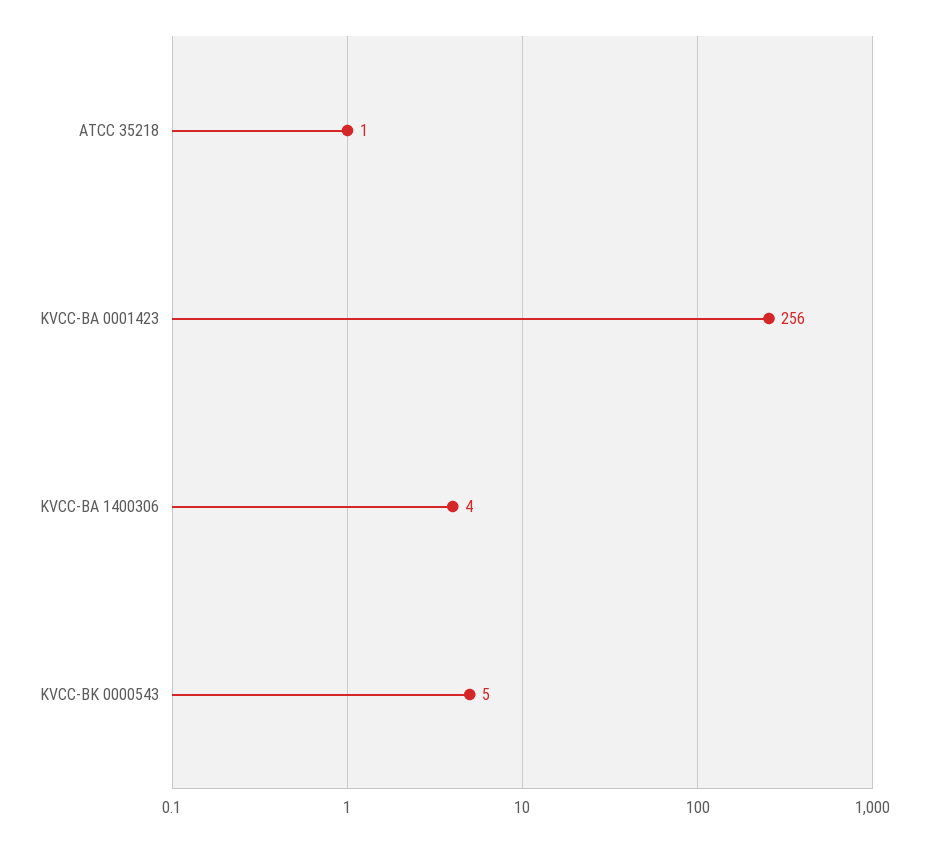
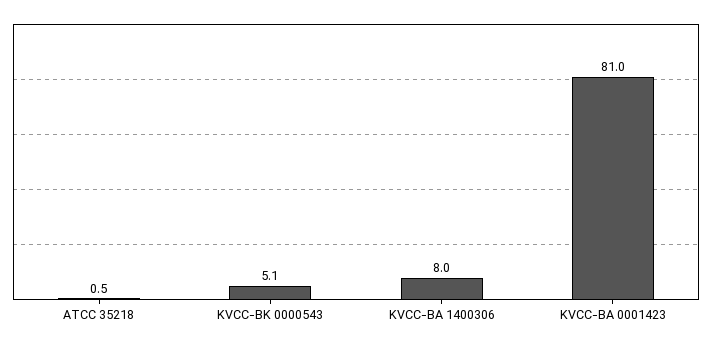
KVCC-BA 0001423: 256 -> 81
KVCC-BA 1400306: 4 -> 8

